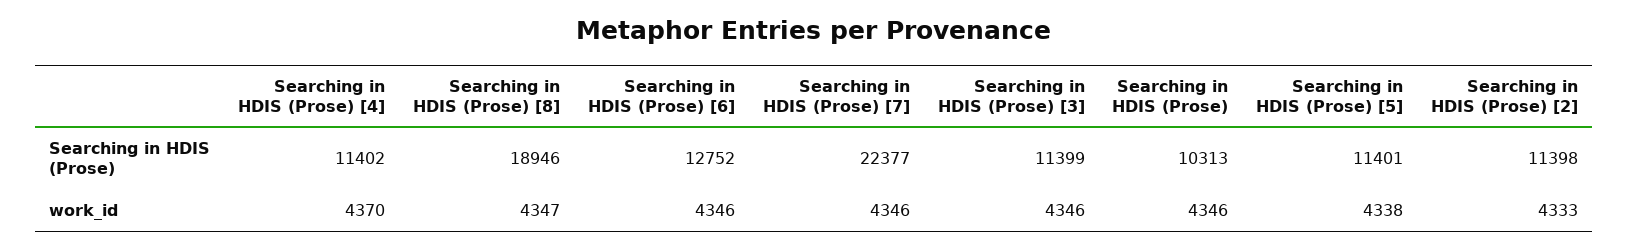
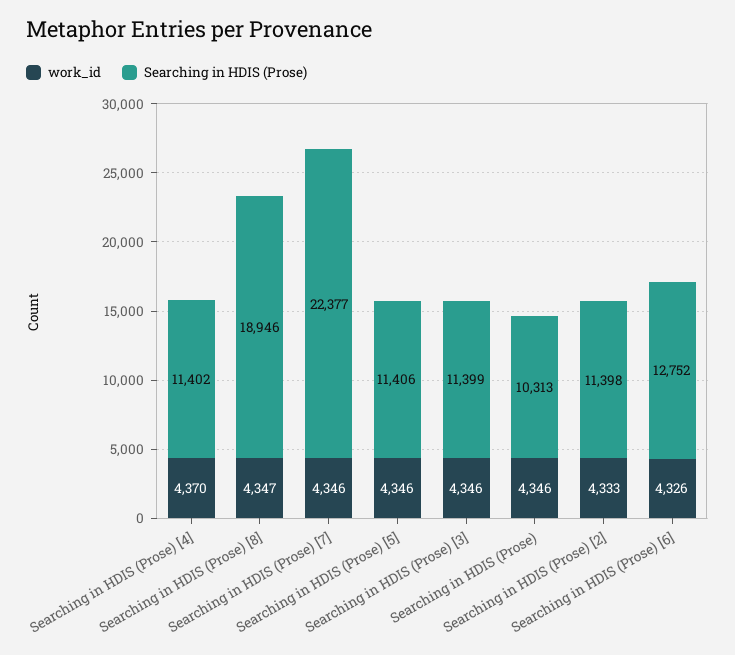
Searching in HDIS (Prose), Searching in HDIS (Prose) [5]: 11401 -> 11406
work_id, Searching in HDIS (Prose) [6]: 4346 -> 4326
work_id, Searching in HDIS (Prose) [5]: 4338 -> 4346

